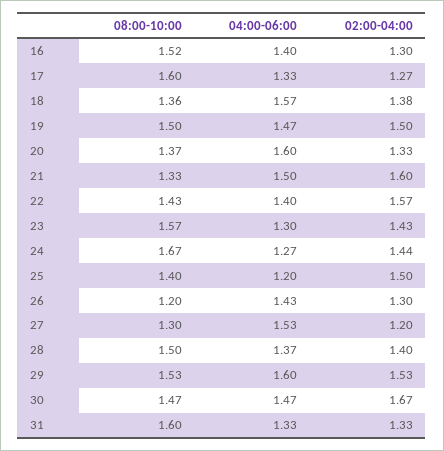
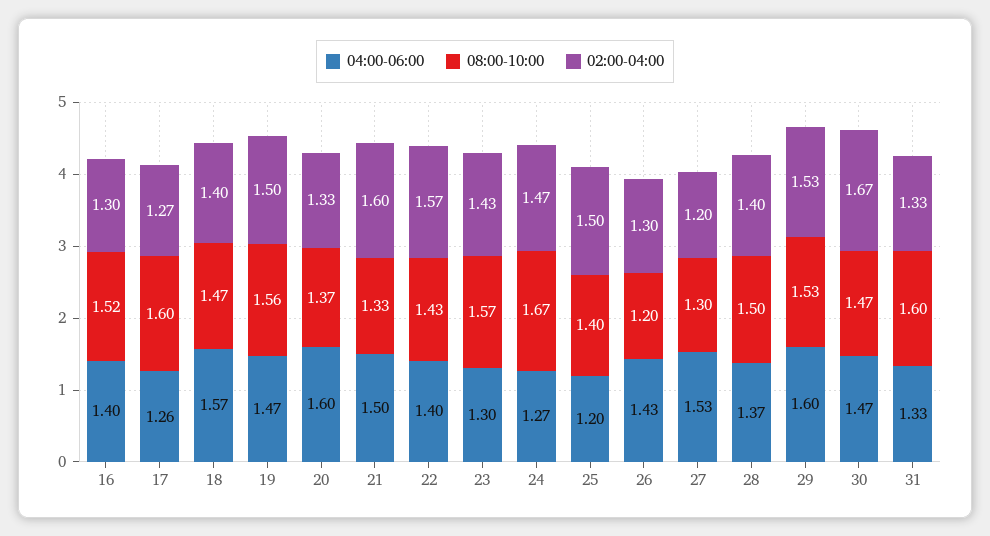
04:00-06:00, 17: 1.33 -> 1.26
08:00-10:00, 18: 1.36 -> 1.47
02:00-04:00, 18: 1.38 -> 1.4
08:00-10:00, 19: 1.5 -> 1.56
02:00-04:00, 24: 1.44 -> 1.47

